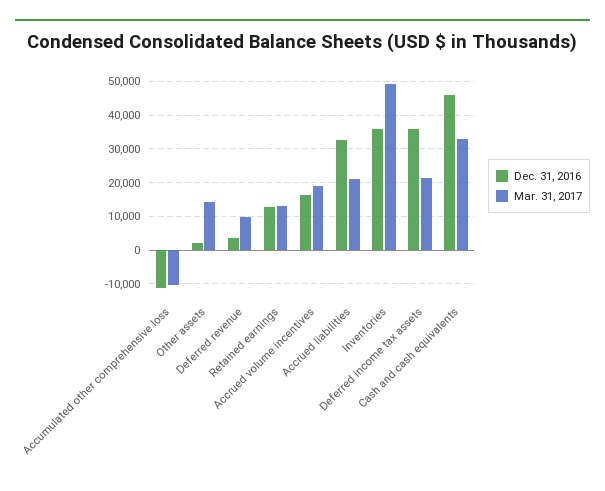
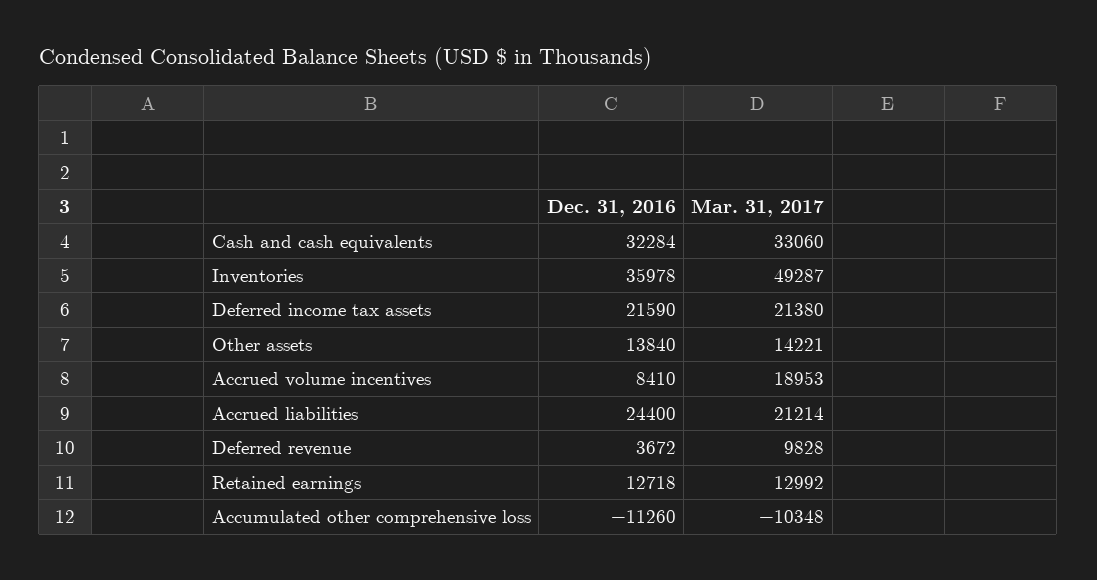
Dec. 31, 2016, Other assets: 2000 -> 13840
Dec. 31, 2016, Accrued volume incentives: 16000 -> 8410
Dec. 31, 2016, Accrued liabilities: 32000 -> 24400
Dec. 31, 2016, Deferred income tax assets: 36000 -> 21590
Dec. 31, 2016, Cash and cash equivalents: 46000 -> 32284

